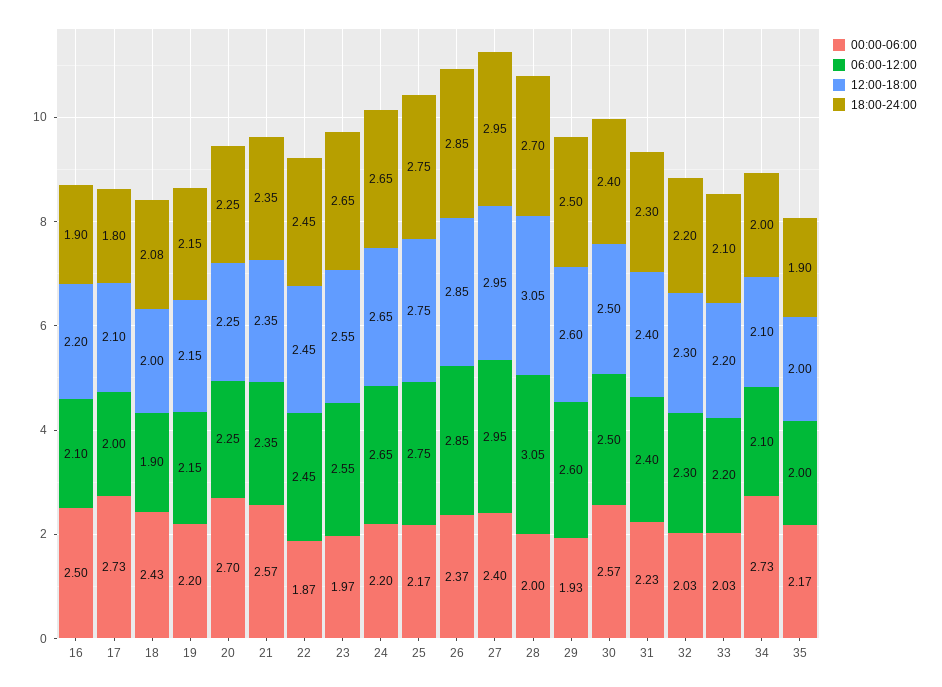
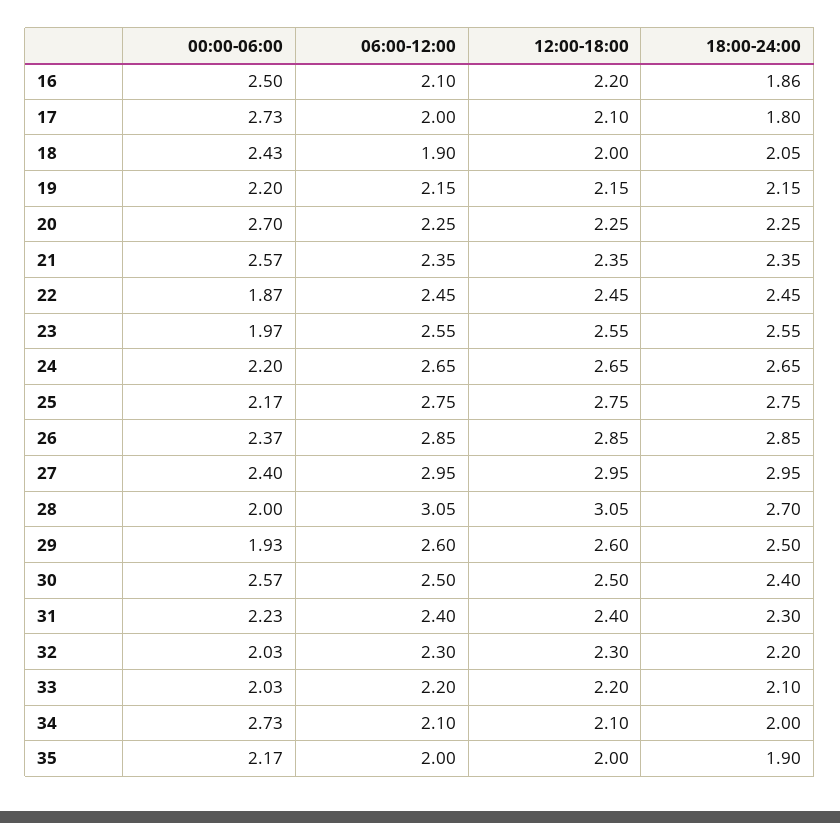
18:00-24:00, 16: 1.9 -> 1.86
18:00-24:00, 18: 2.08 -> 2.05
18:00-24:00, 23: 2.65 -> 2.55

